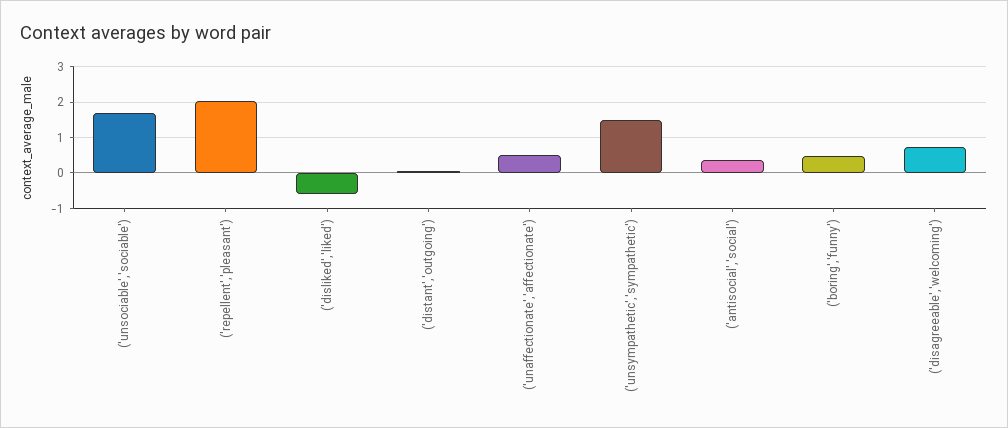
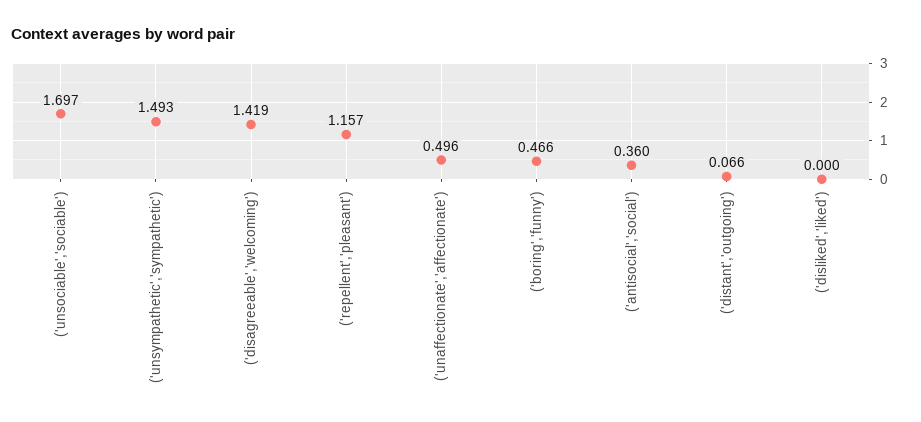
('repellent','pleasant'): 2 -> 1.157
('disliked','liked'): -0.6 -> 0
('disagreeable','welcoming'): 0.8 -> 1.419

